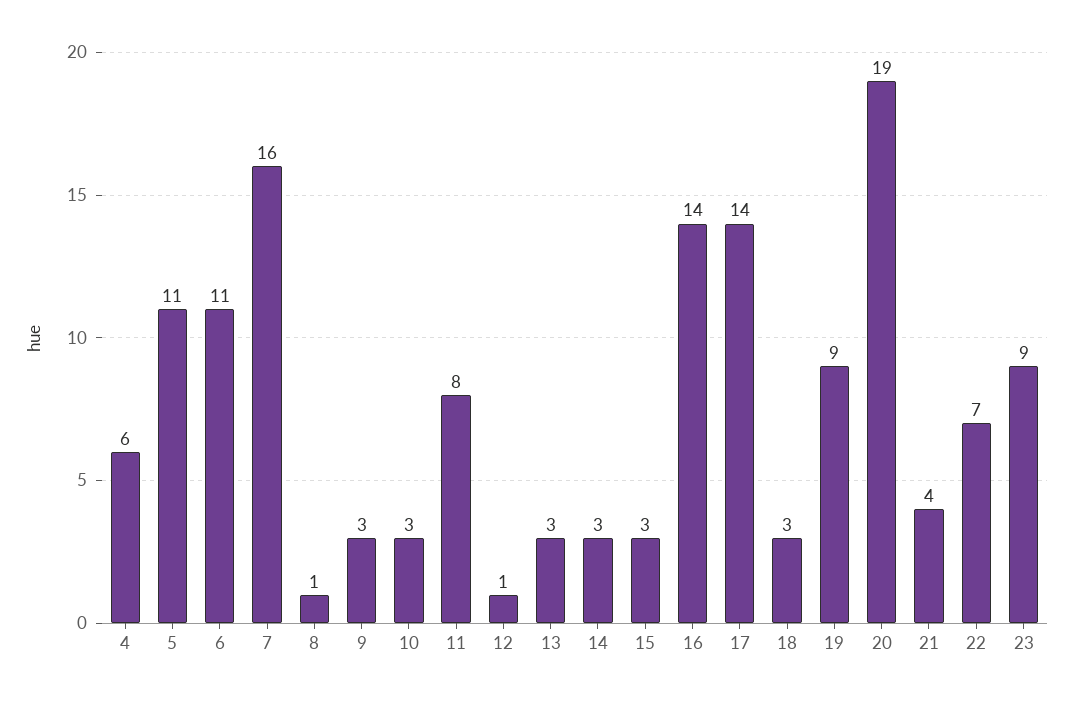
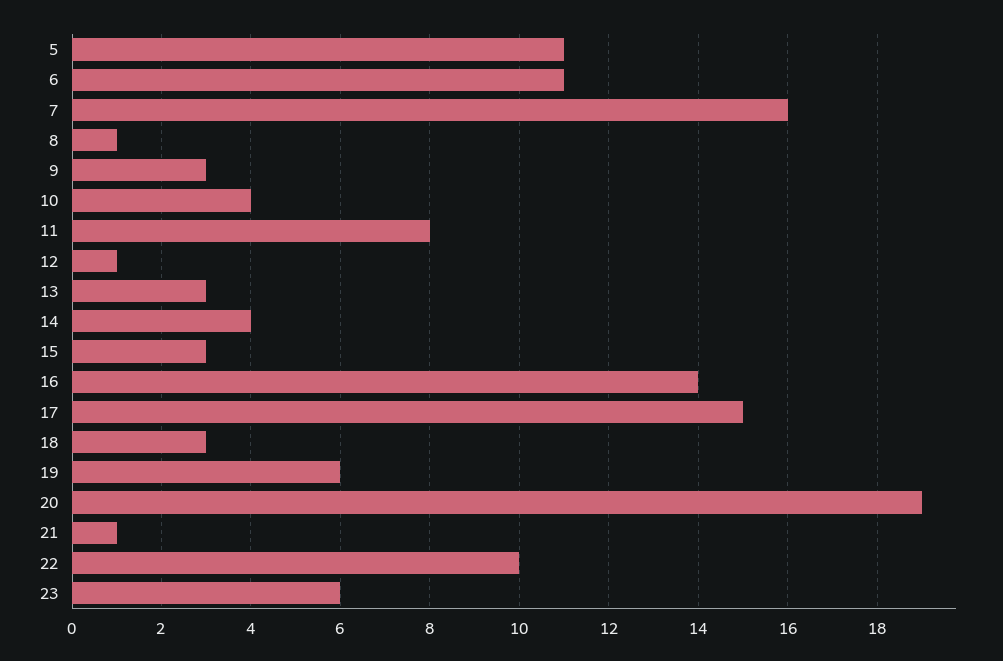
4: 6 -> none
10: 3 -> 4
14: 3 -> 4
17: 14 -> 15
19: 9 -> 6
21: 4 -> 1
22: 7 -> 10
23: 9 -> 6

